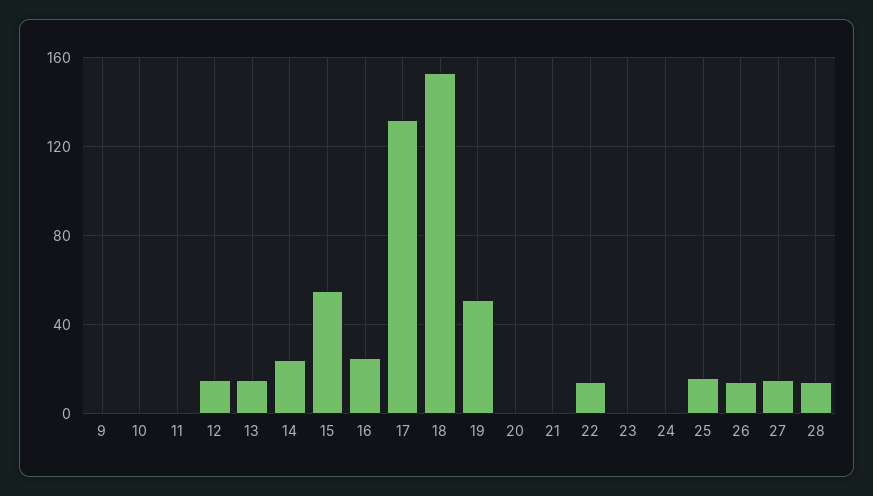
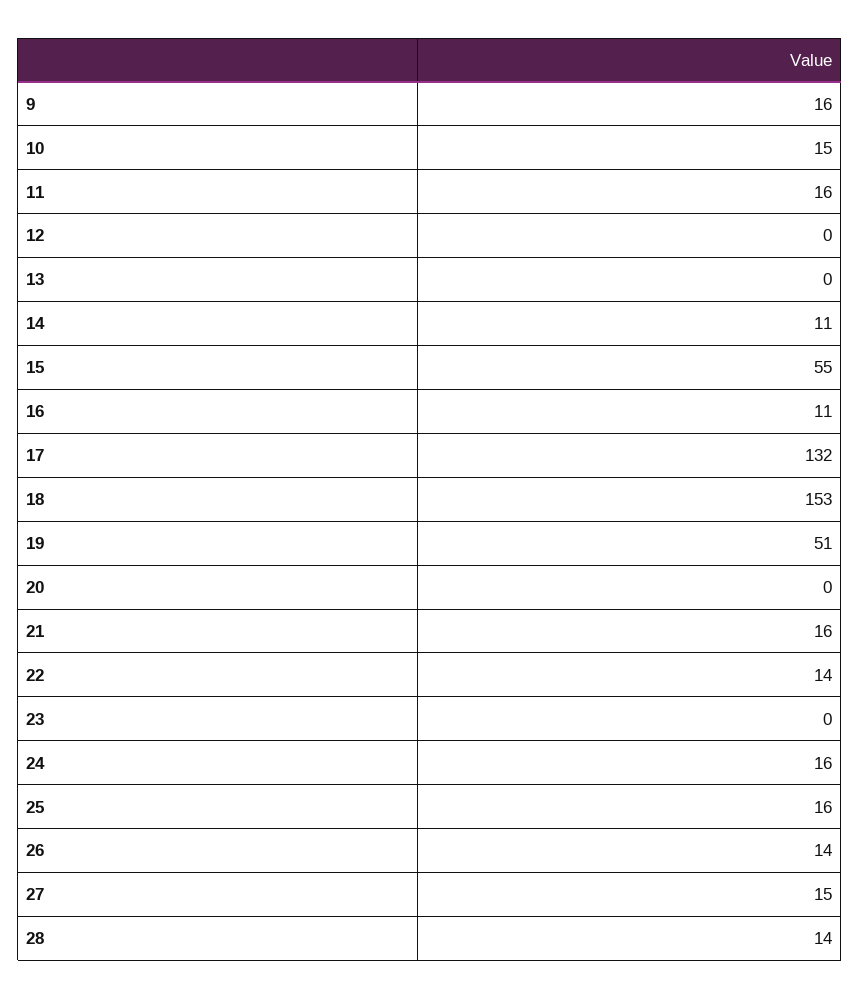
9: 0 -> 16
10: 0 -> 15
11: 0 -> 16
12: 15 -> 0
13: 15 -> 0
14: 25 -> 11
16: 25 -> 11
21: 0 -> 16
24: 0 -> 16

